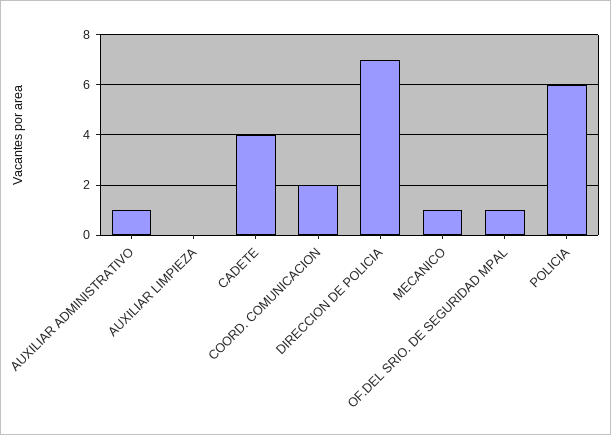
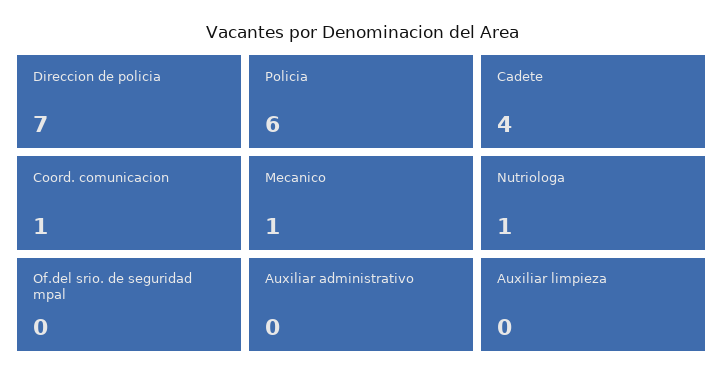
AUXILIAR ADMINISTRATIVO: 1 -> 0
COORD. COMUNICACION: 2 -> 1
OF.DEL SRIO. DE SEGURIDAD MPAL: 1 -> 0
Nutriologa: none -> 1

